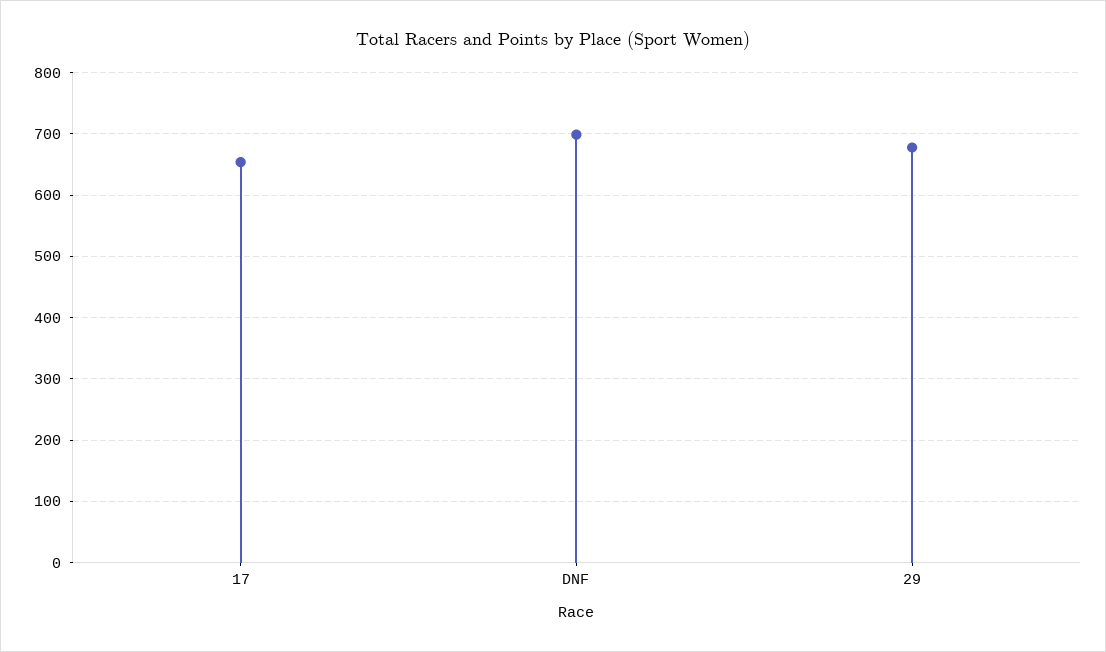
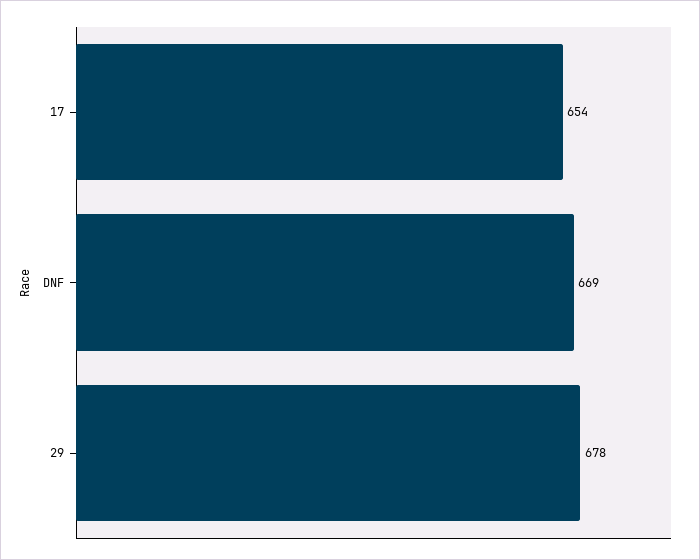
DNF: 700 -> 669

